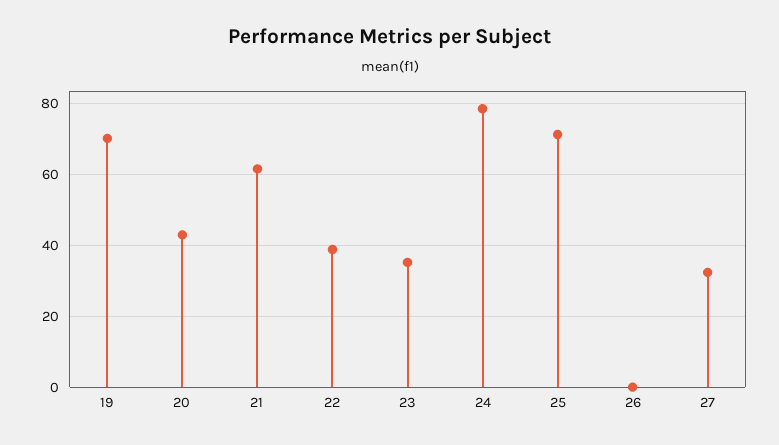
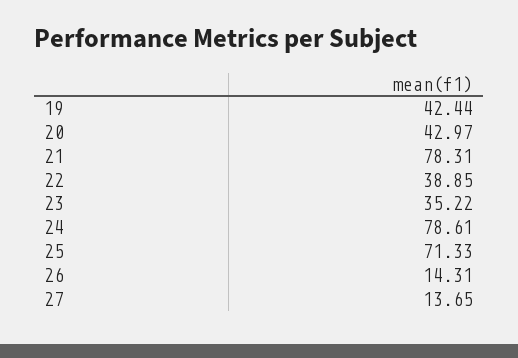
19: 70 -> 42.44
21: 62 -> 78.31
26: 0 -> 14.31
27: 32 -> 13.65

